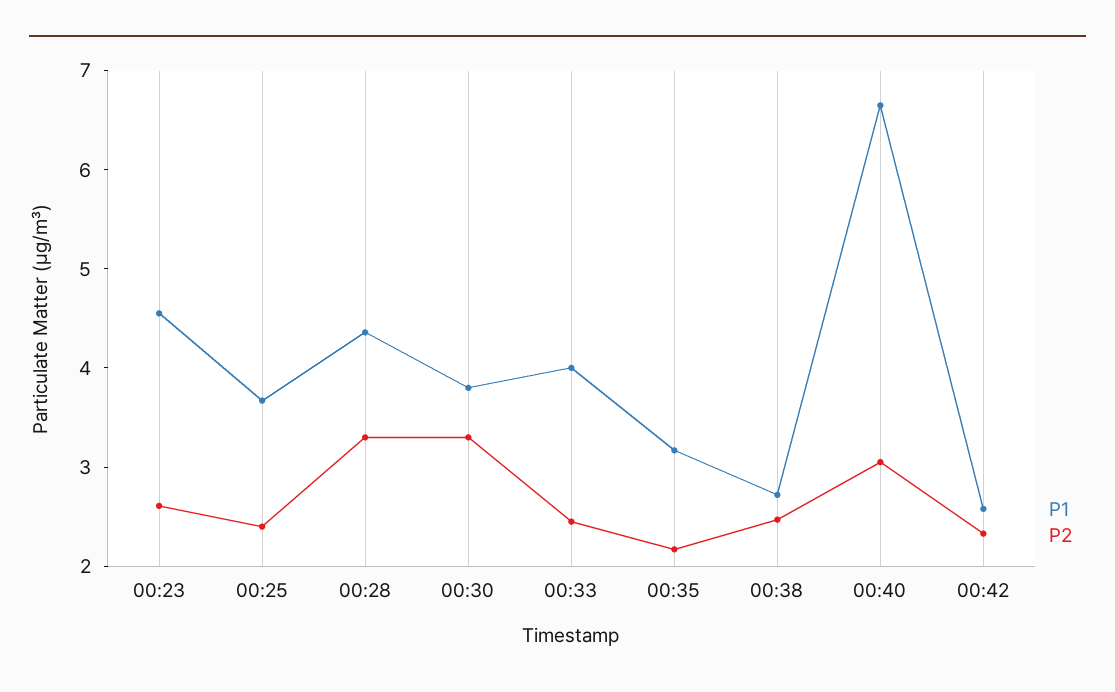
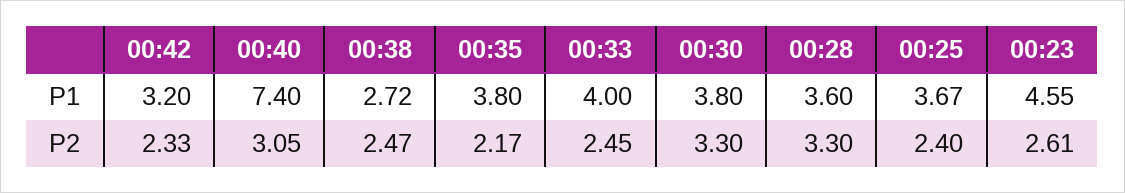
P1, 00:28: 4.4 -> 3.6
P1, 00:35: 3.2 -> 3.8
P1, 00:40: 6.6 -> 7.4
P1, 00:42: 2.6 -> 3.2

